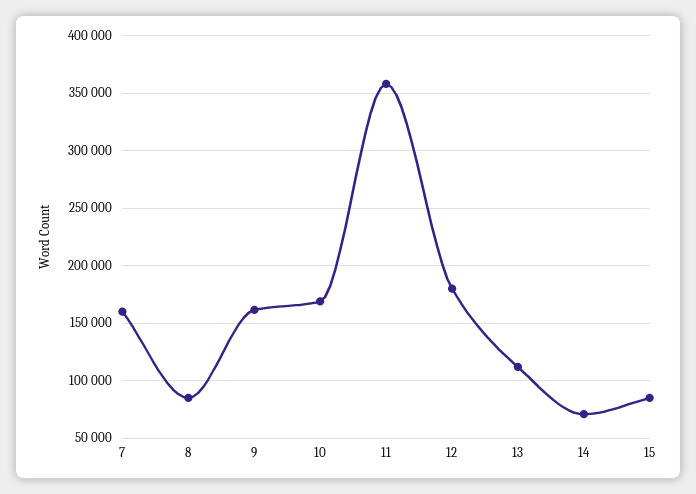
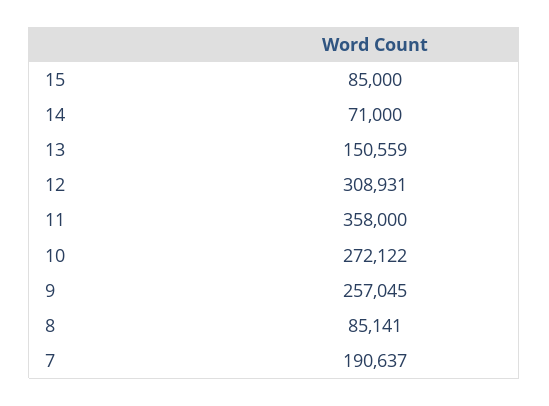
7: 160000 -> 190637
9: 160000 -> 257045
10: 170000 -> 272122
12: 180000 -> 308931
13: 110000 -> 150559

